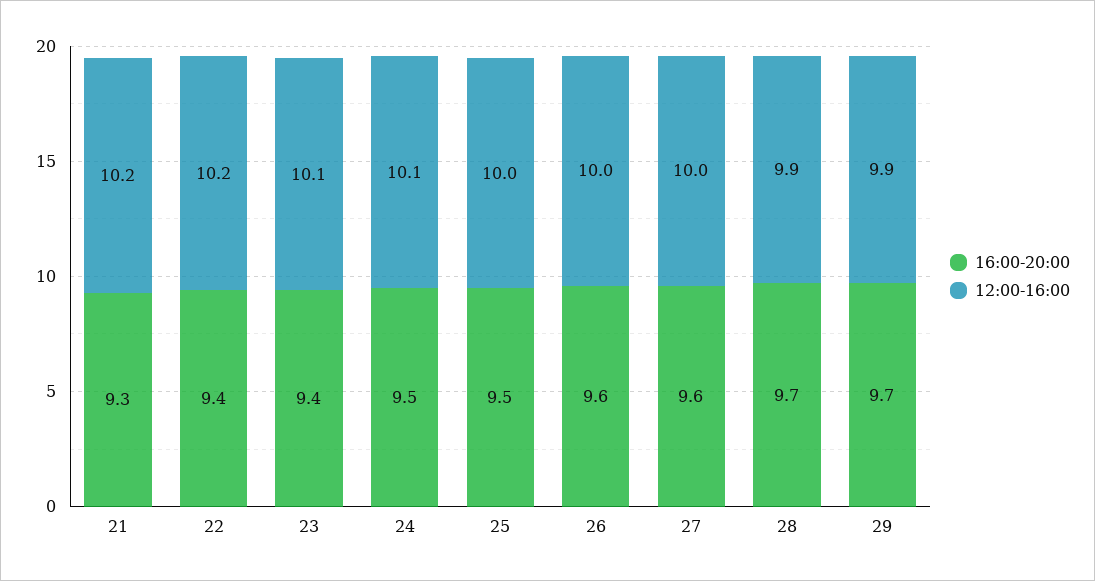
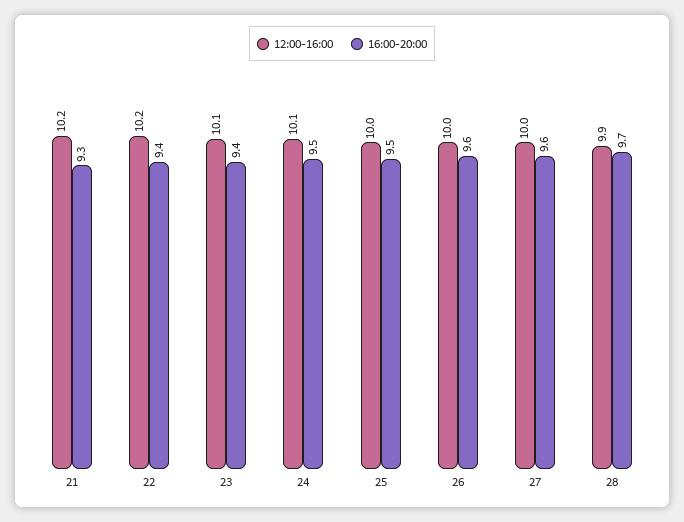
16:00-20:00, 29: 9.7 -> none
12:00-16:00, 29: 9.9 -> none

